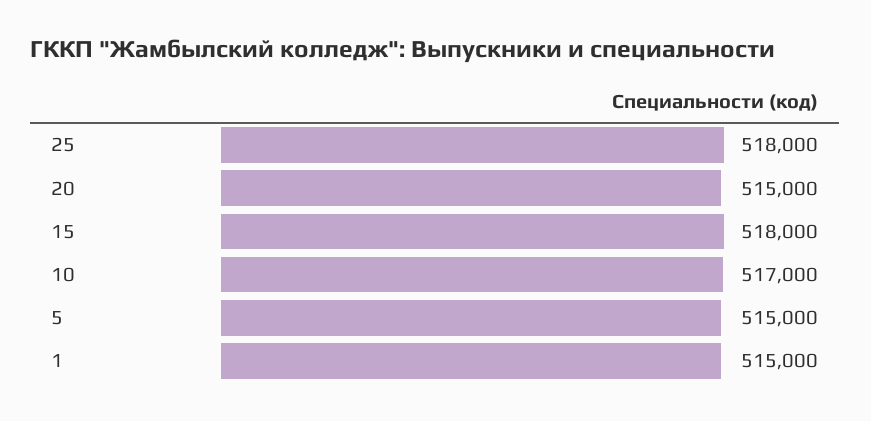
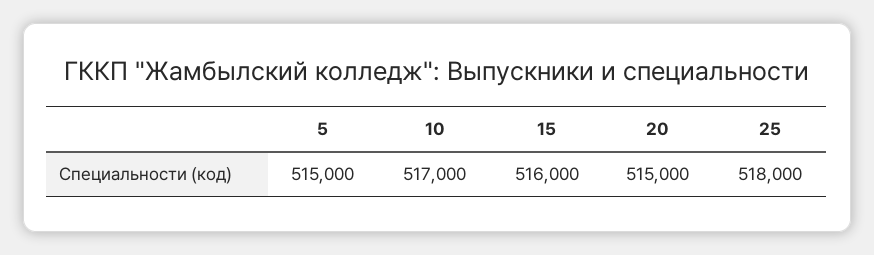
15: 518000 -> 516000
1: 515000 -> none

